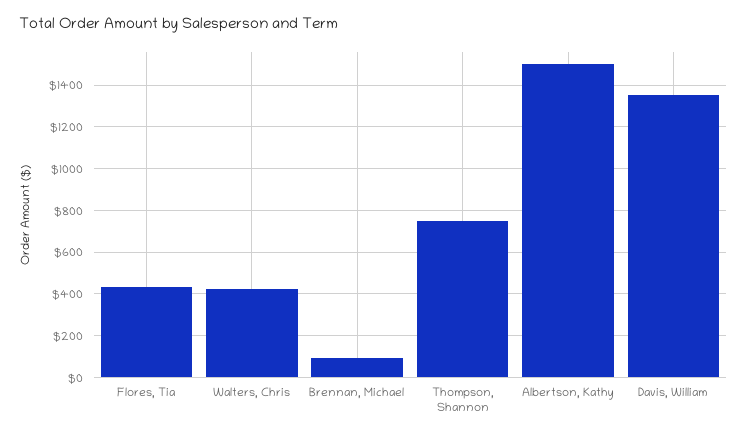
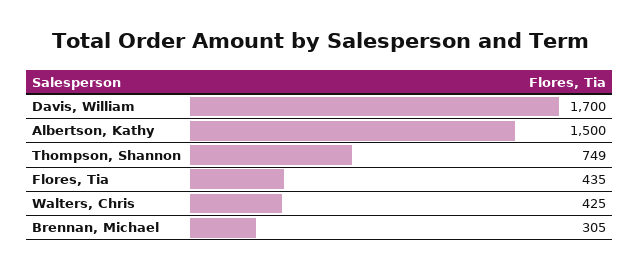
Brennan, Michael: 100 -> 305
Davis, William: 1350 -> 1700

